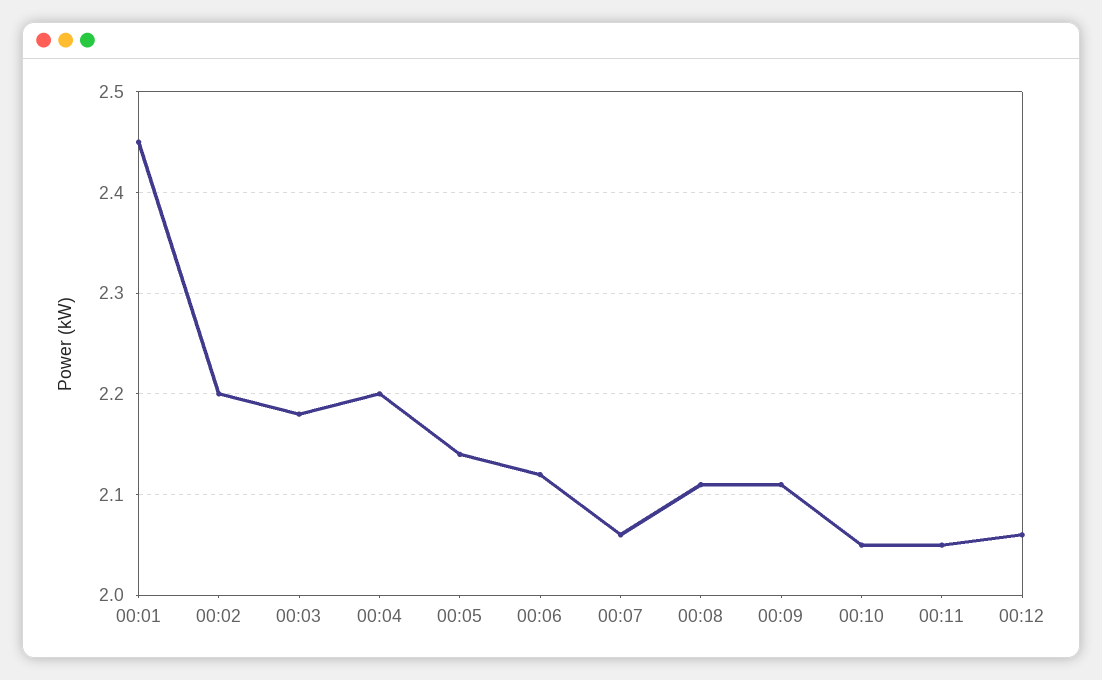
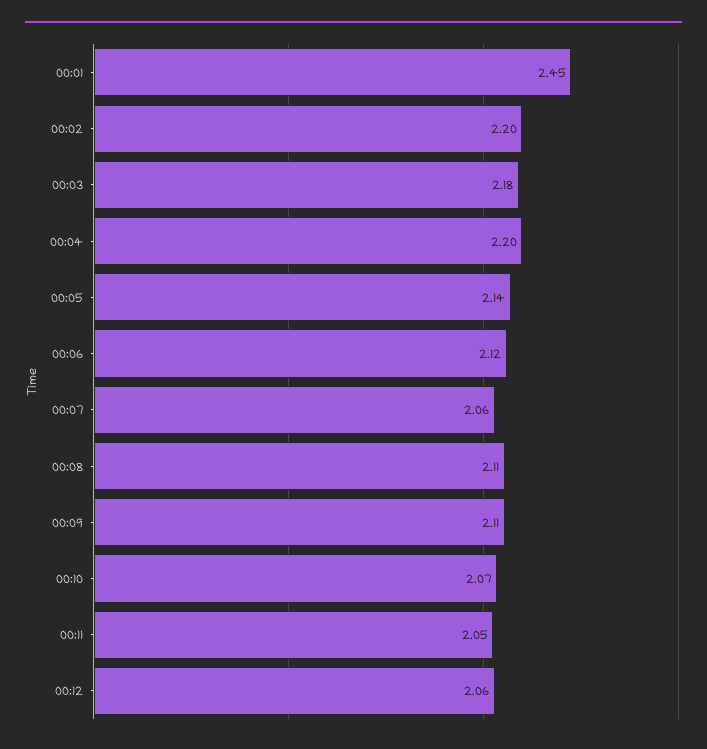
00:10: 2.05 -> 2.07

